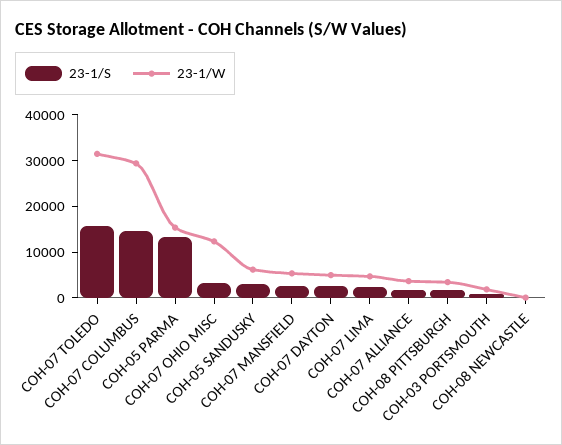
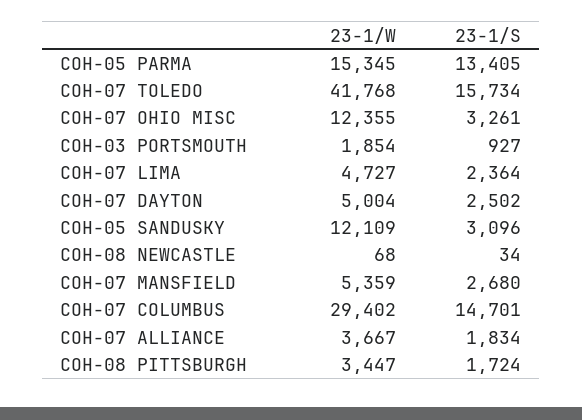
23-1/W, COH-07 TOLEDO: 32000 -> 41768
23-1/W, COH-05 SANDUSKY: 6000 -> 12109

